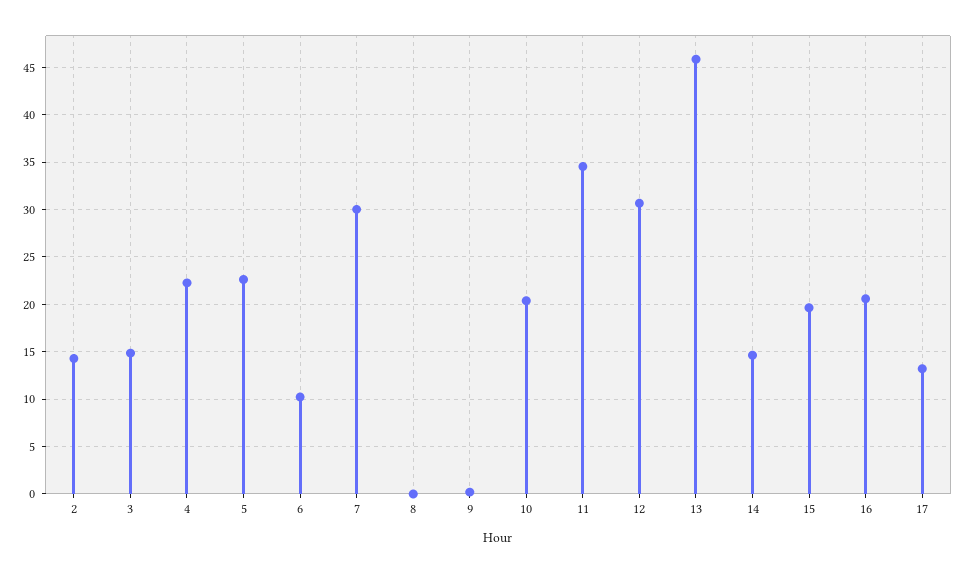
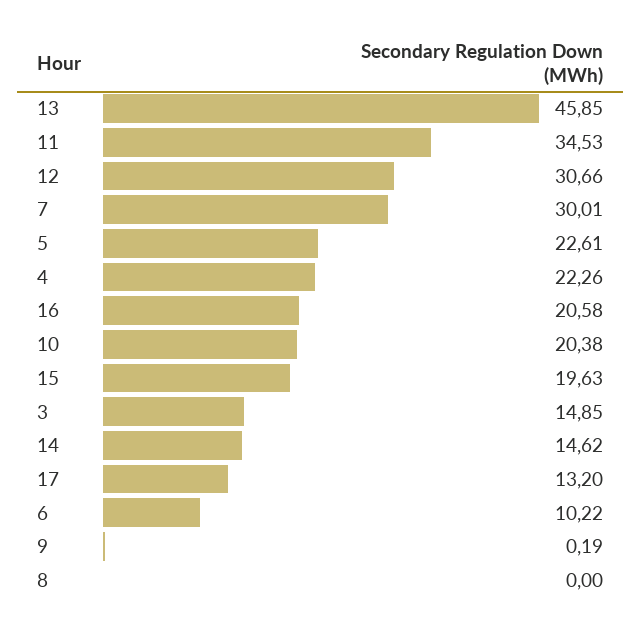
2: 14 -> none

